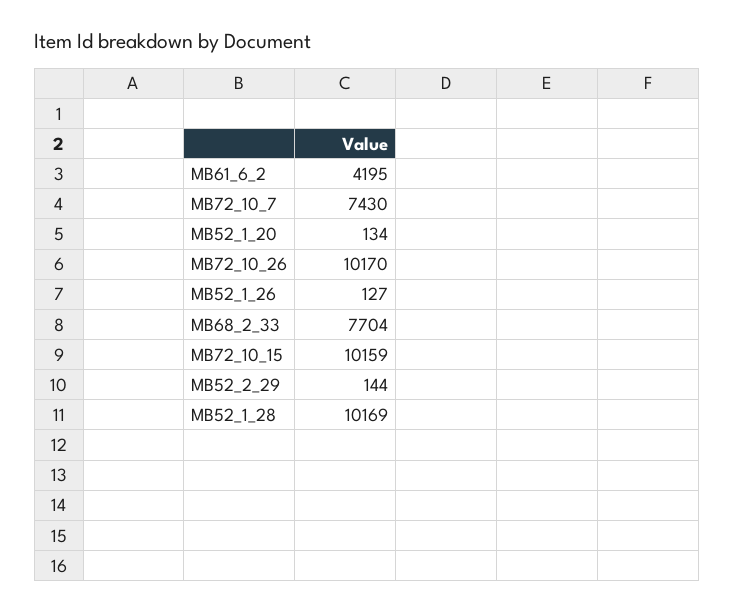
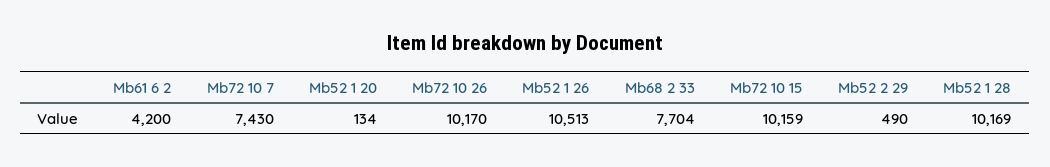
MB61_6_2: 4195 -> 4200
MB52_1_26: 127 -> 10513
MB52_2_29: 144 -> 490

